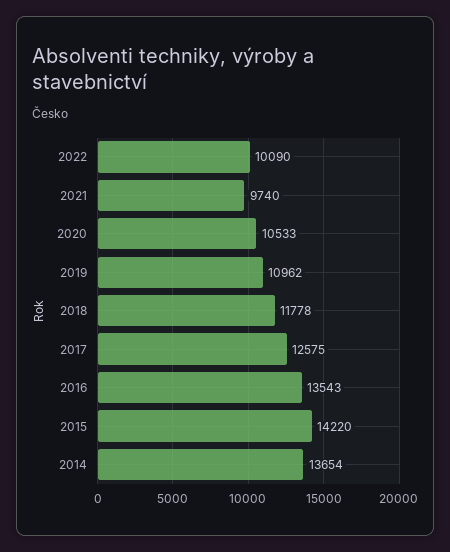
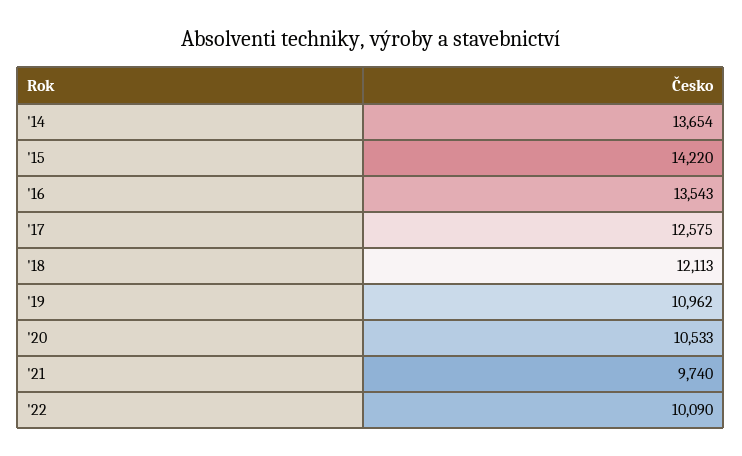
2018: 11778 -> 12113

